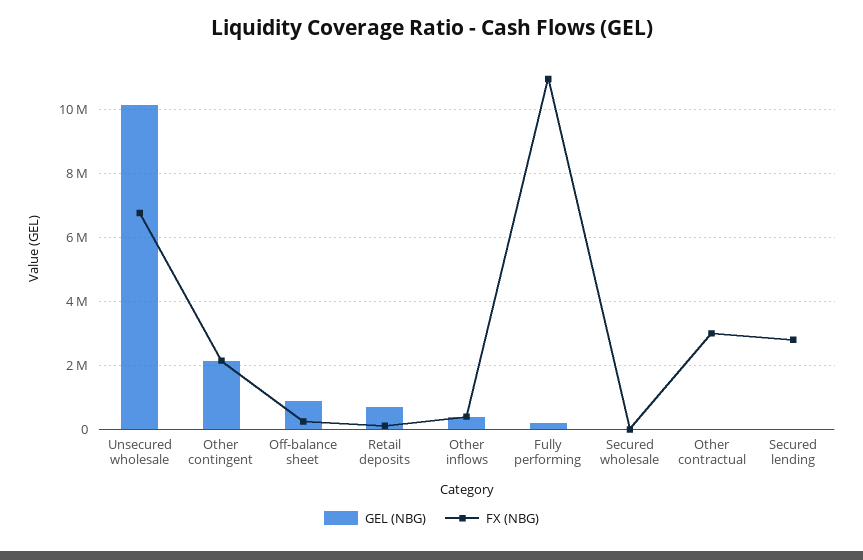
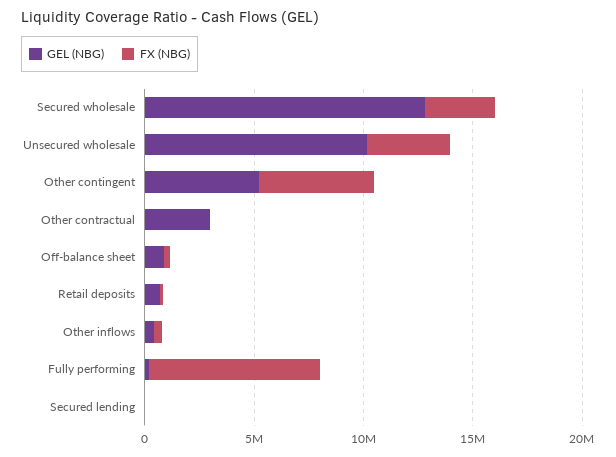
FX (NBG), Unsecured wholesale: 6800000 -> 4000000
GEL (NBG), Other contingent: 2200000 -> 5000000
FX (NBG), Other contingent: 2200000 -> 5000000
FX (NBG), Fully performing: 11000000 -> 8000000
GEL (NBG), Secured wholesale: 0 -> 13000000
FX (NBG), Secured wholesale: 0 -> 3000000
GEL (NBG), Other contractual: 0 -> 3000000
FX (NBG), Other contractual: 3000000 -> 0
FX (NBG), Secured lending: 2800000 -> 0

